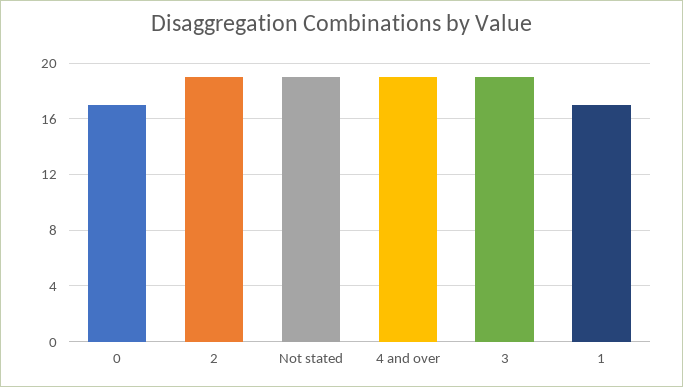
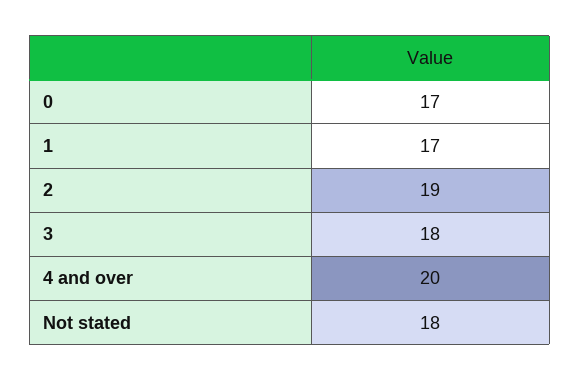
Not stated: 19 -> 18
4 and over: 19 -> 20
3: 19 -> 18

